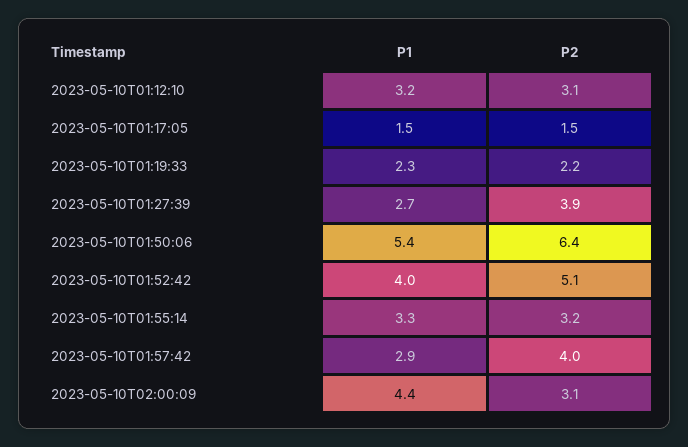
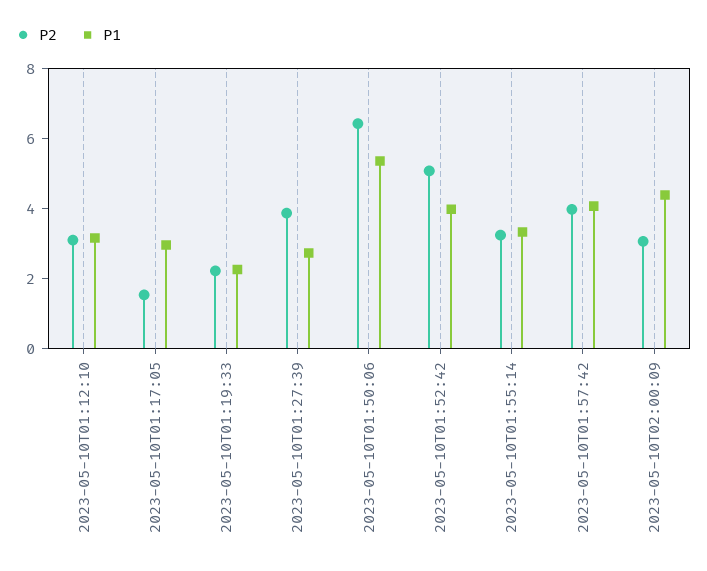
P1, 2023-05-10T01:17:05: 1.5 -> 3
P1, 2023-05-10T01:57:42: 2.9 -> 4

